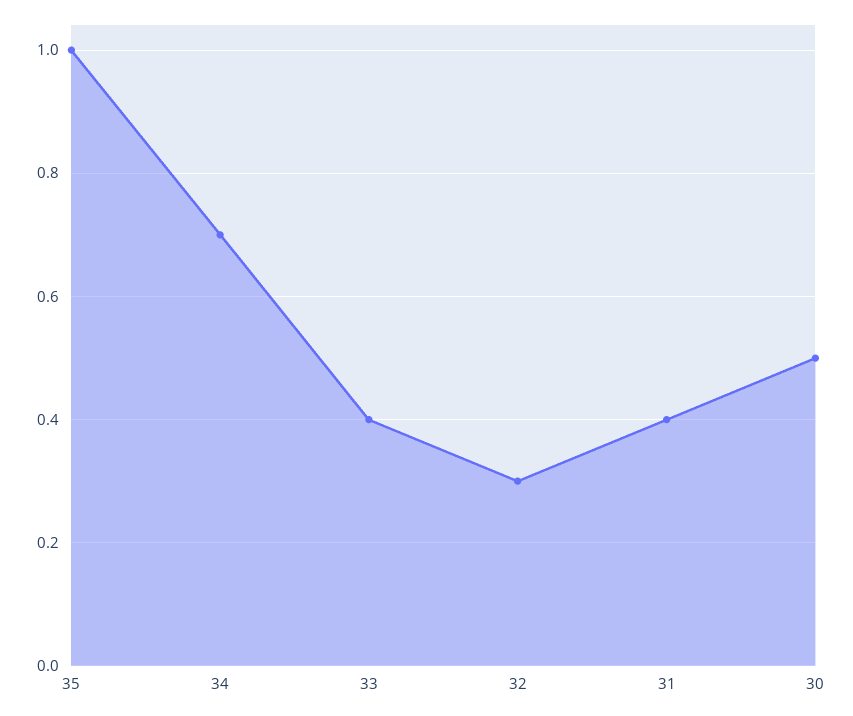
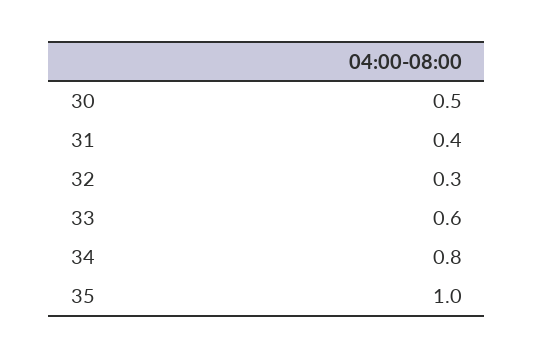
34: 0.7 -> 0.8
33: 0.4 -> 0.6

